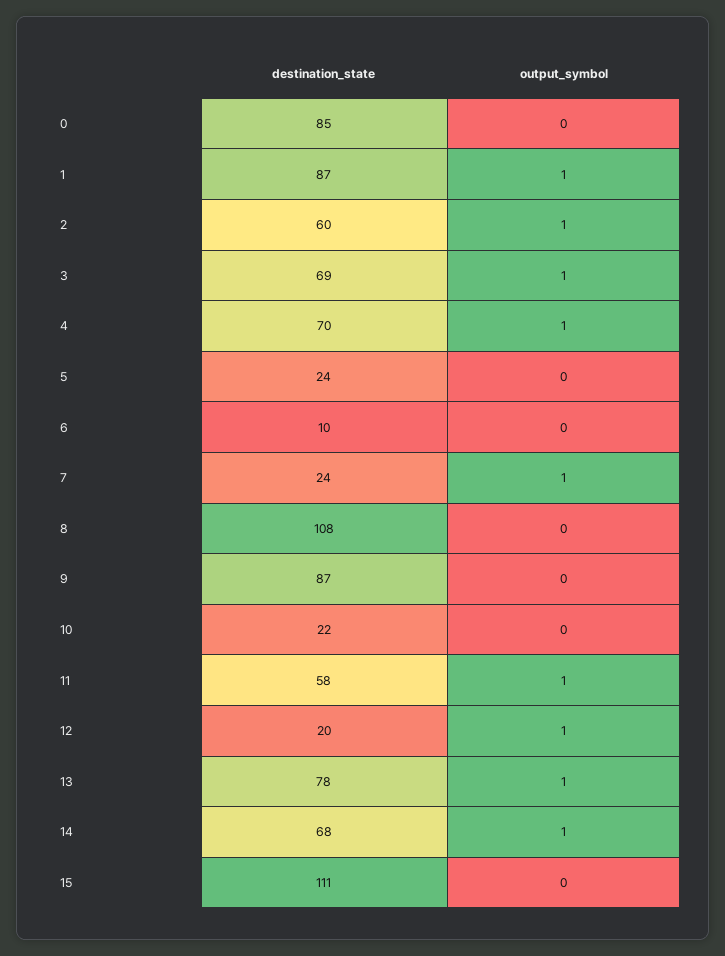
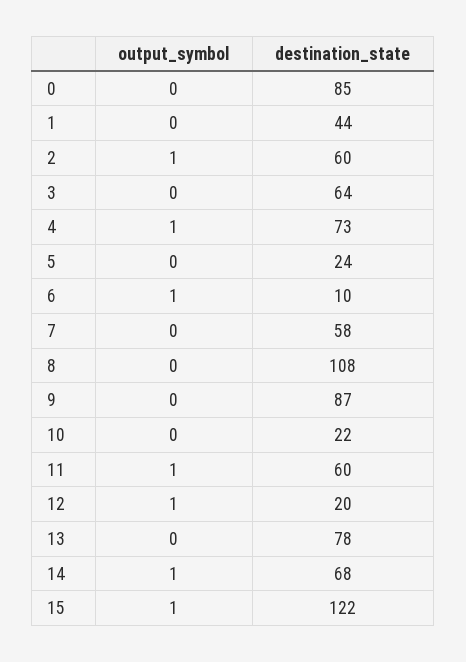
destination_state, 1: 87 -> 44
output_symbol, 1: 1 -> 0
destination_state, 3: 69 -> 64
output_symbol, 3: 1 -> 0
destination_state, 4: 70 -> 73
output_symbol, 6: 0 -> 1
destination_state, 7: 24 -> 58
output_symbol, 7: 1 -> 0
destination_state, 11: 58 -> 60
output_symbol, 13: 1 -> 0
destination_state, 15: 111 -> 122
output_symbol, 15: 0 -> 1

